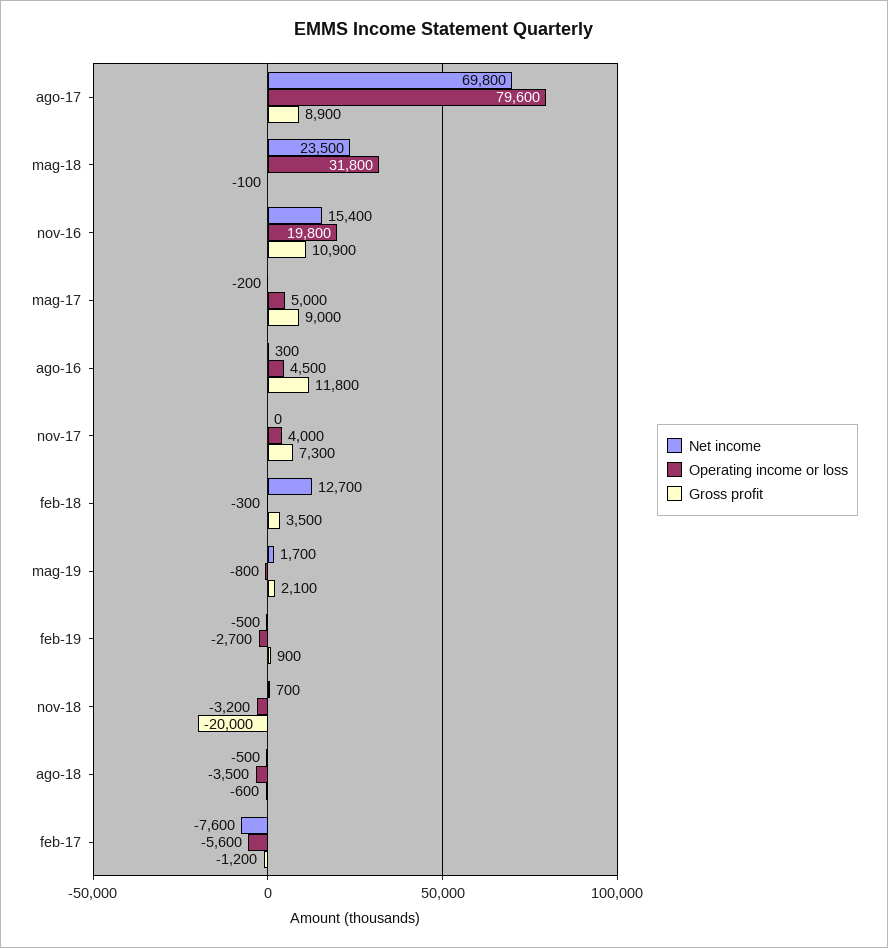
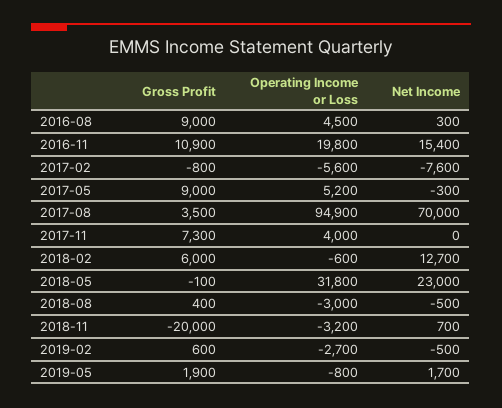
Net income, ago-17: 69800 -> 70000
Operating income or loss, ago-17: 79600 -> 94900
Gross profit, ago-17: 8900 -> 3500
Net income, mag-18: 23500 -> 23000
Net income, mag-17: -200 -> -300
Operating income or loss, mag-17: 5000 -> 5200
Gross profit, ago-16: 11800 -> 9000
Operating income or loss, feb-18: -300 -> -600
Gross profit, feb-18: 3500 -> 6000
Gross profit, mag-19: 2100 -> 1900
Gross profit, feb-19: 900 -> 600
Operating income or loss, ago-18: -3500 -> -3000
Gross profit, ago-18: -600 -> 400
Gross profit, feb-17: -1200 -> -800

